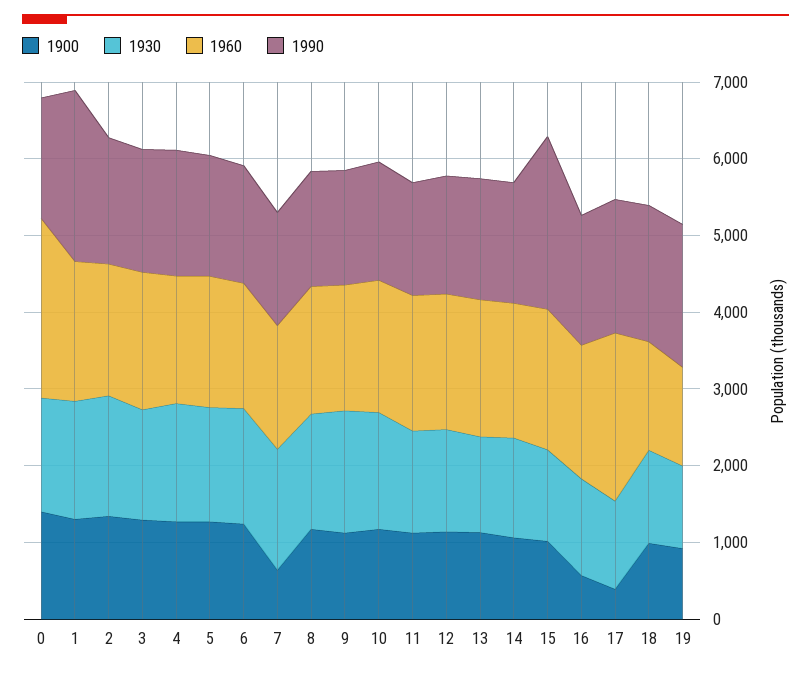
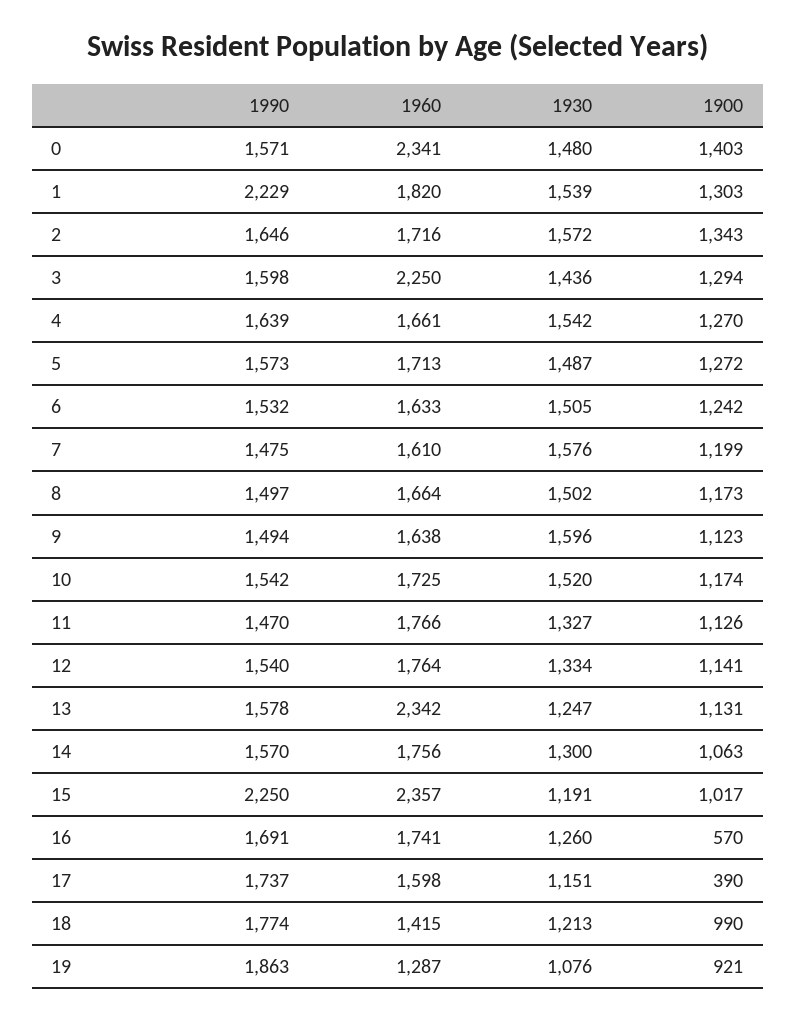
1960, 3: 1800 -> 2250
1900, 7: 600 -> 1199
1960, 13: 1800 -> 2342
1960, 15: 1800 -> 2357
1960, 17: 2200 -> 1598

